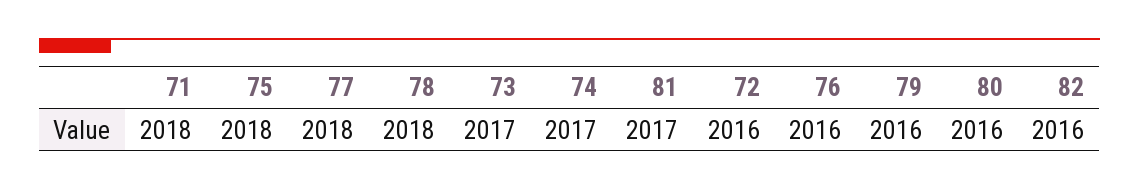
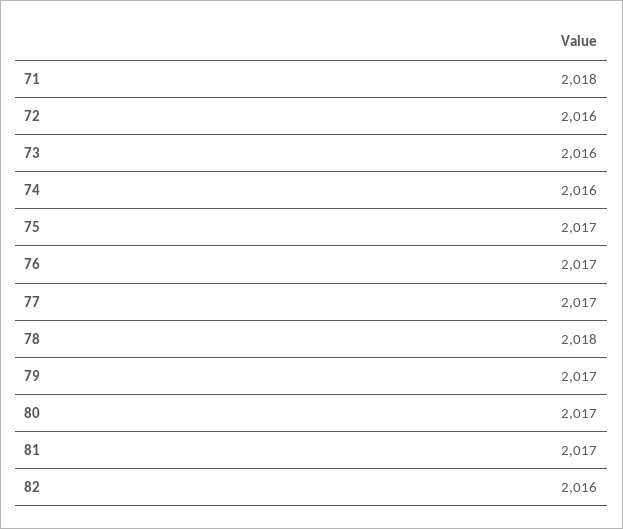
75: 2018 -> 2017
77: 2018 -> 2017
73: 2017 -> 2016
74: 2017 -> 2016
76: 2016 -> 2017
79: 2016 -> 2017
80: 2016 -> 2017

